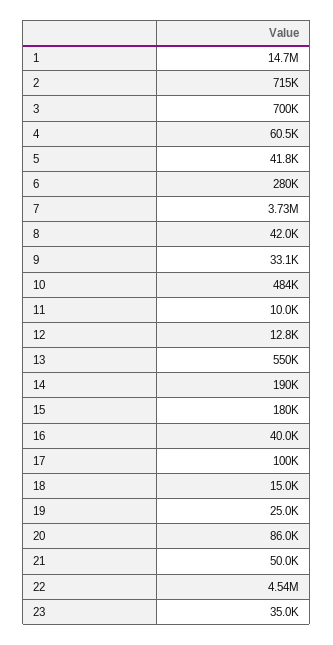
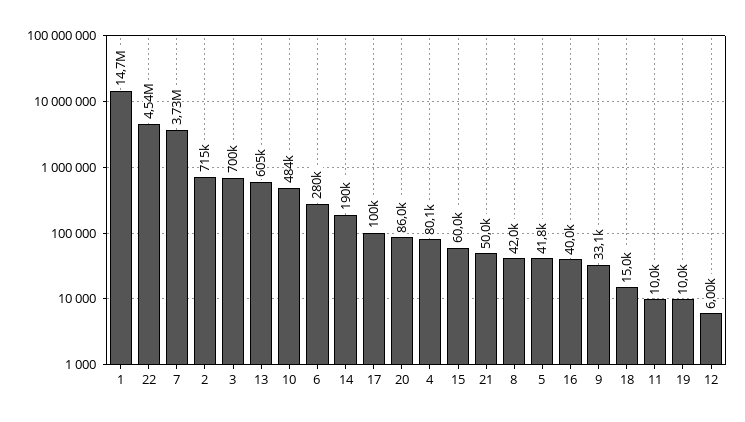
4: 60500 -> 80100
12: 12800 -> 6000
13: 550000 -> 605000
15: 180000 -> 60000
19: 25000 -> 10000
23: 35000 -> none

